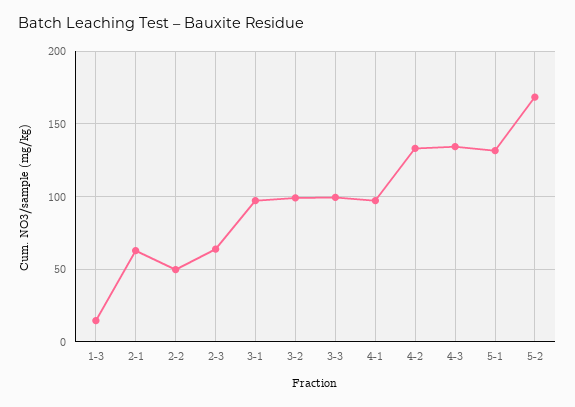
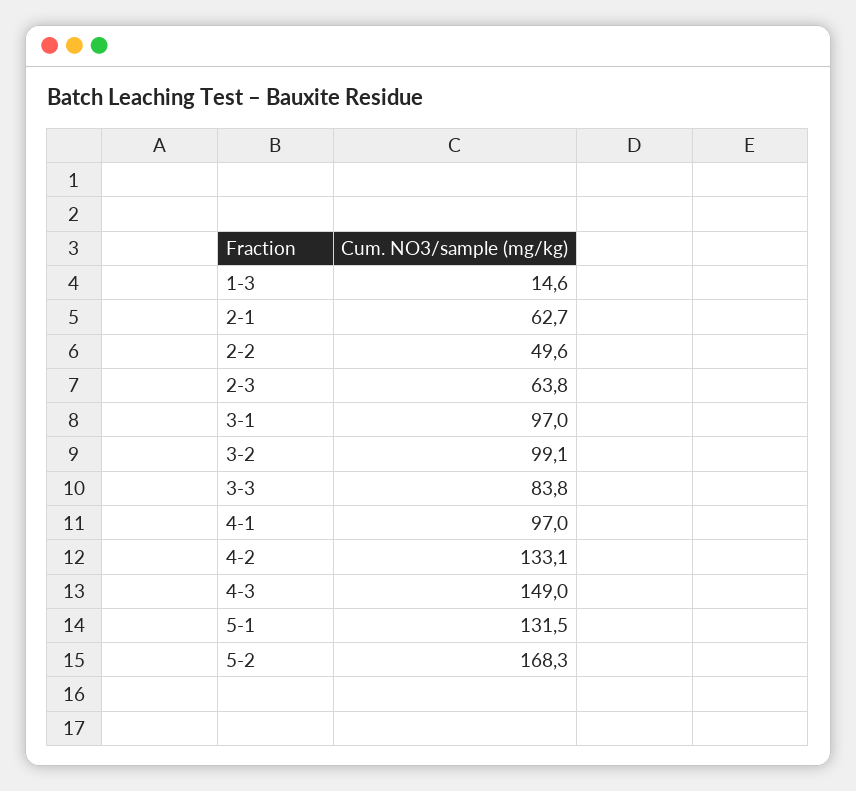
3-3: 100 -> 83.8
4-3: 135 -> 149

